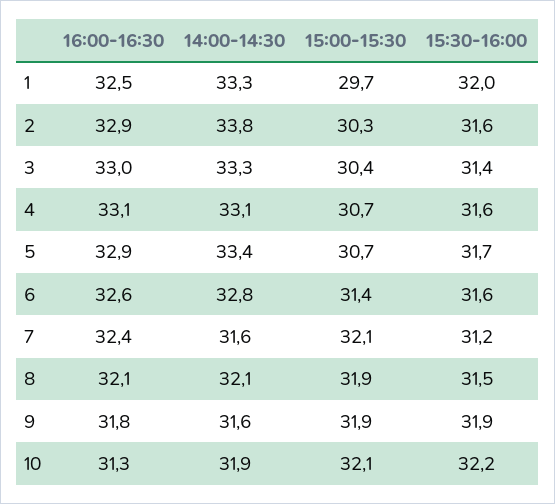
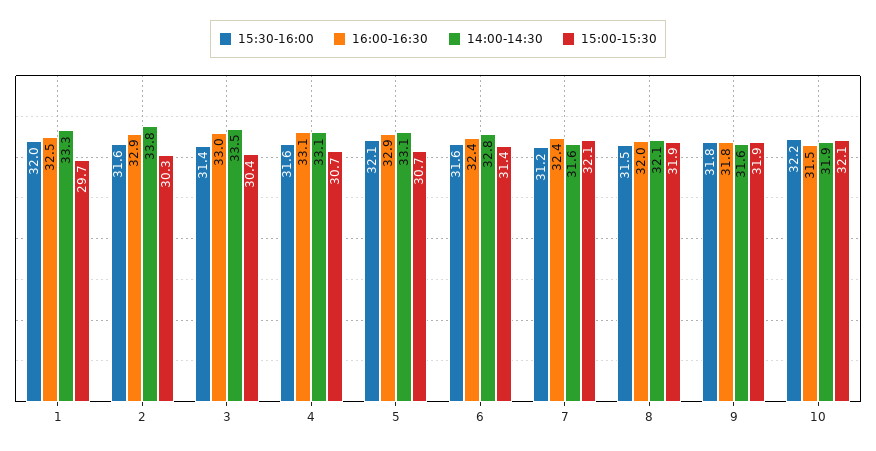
14:00-14:30, 3: 33.3 -> 33.5
14:00-14:30, 5: 33.4 -> 33.1
15:30-16:00, 5: 31.7 -> 32.1
16:00-16:30, 6: 32.6 -> 32.4
16:00-16:30, 8: 32.1 -> 32
15:30-16:00, 9: 31.9 -> 31.8
16:00-16:30, 10: 31.3 -> 31.5

